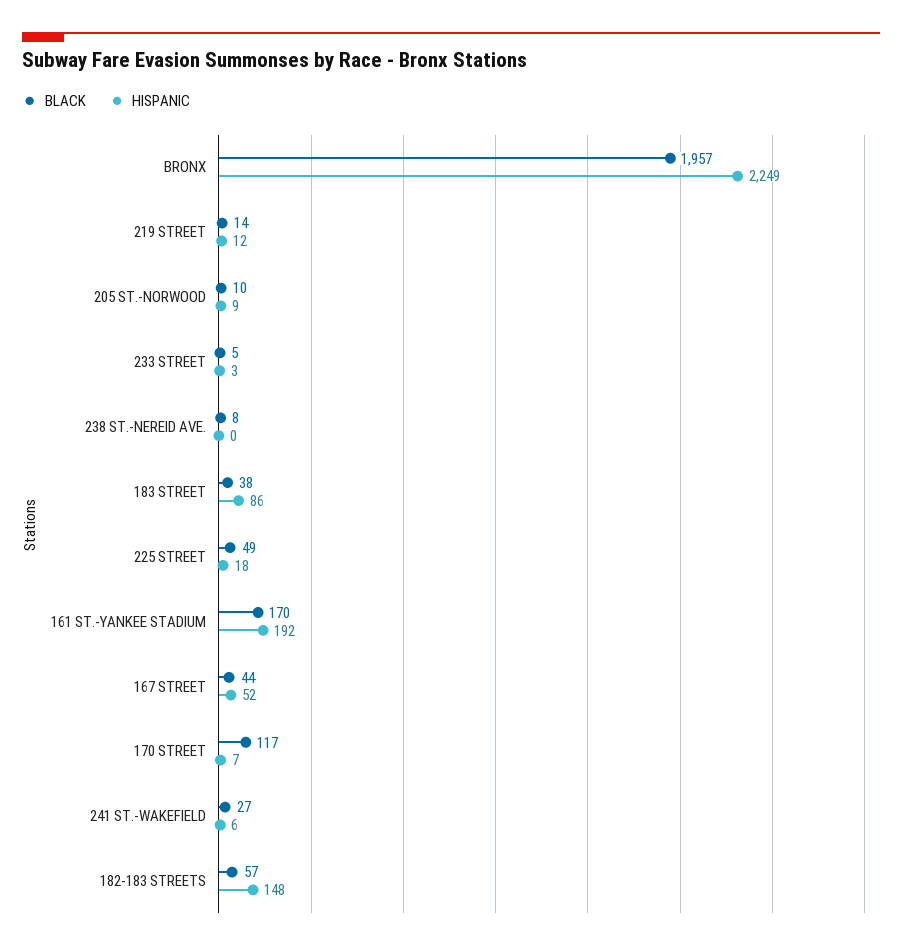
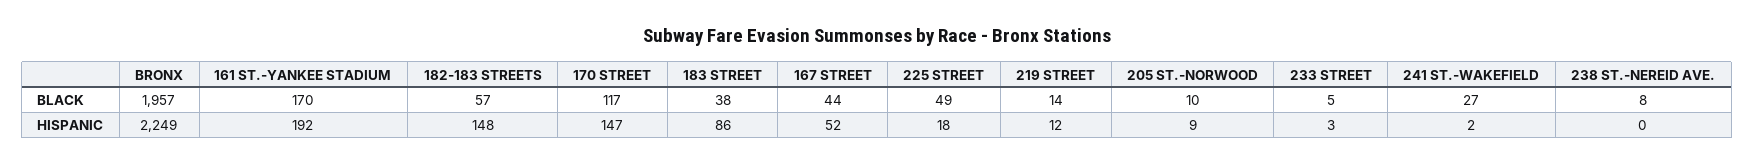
HISPANIC, 170 STREET: 7 -> 147
HISPANIC, 241 ST.-WAKEFIELD: 6 -> 2

